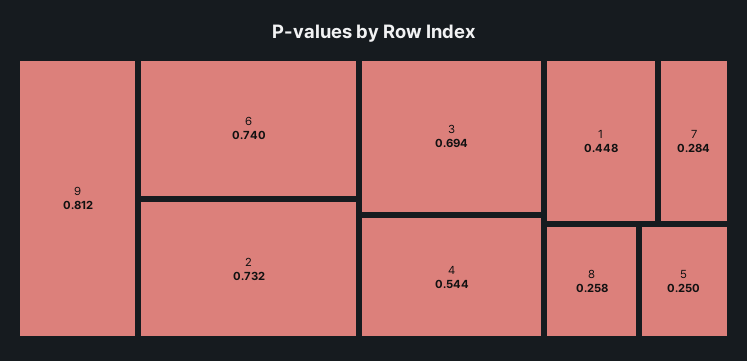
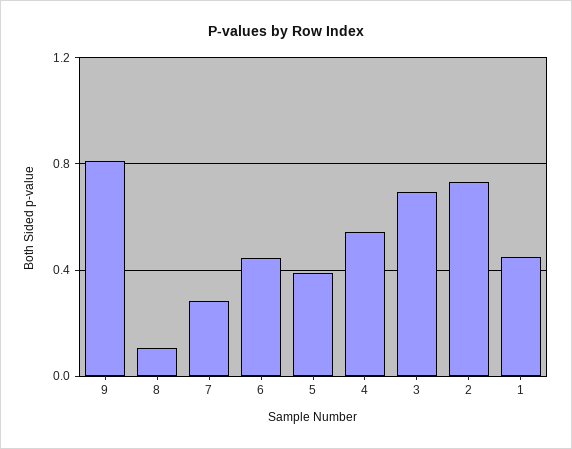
6: 0.74 -> 0.45
8: 0.258 -> 0.1
5: 0.25 -> 0.4

